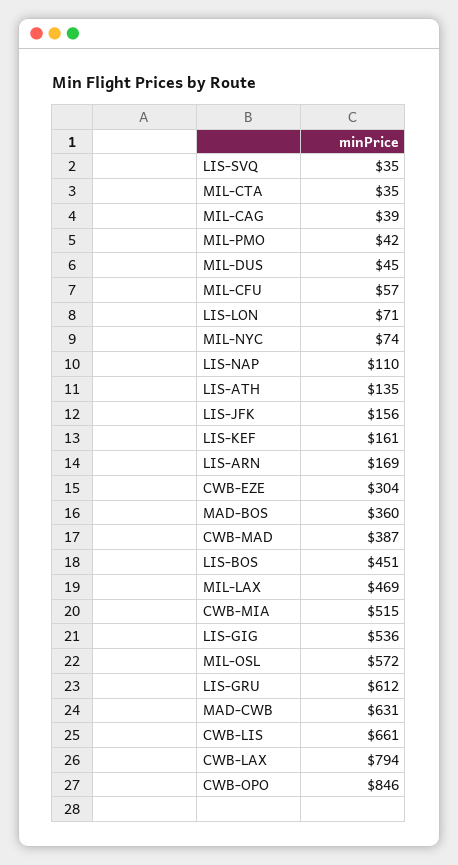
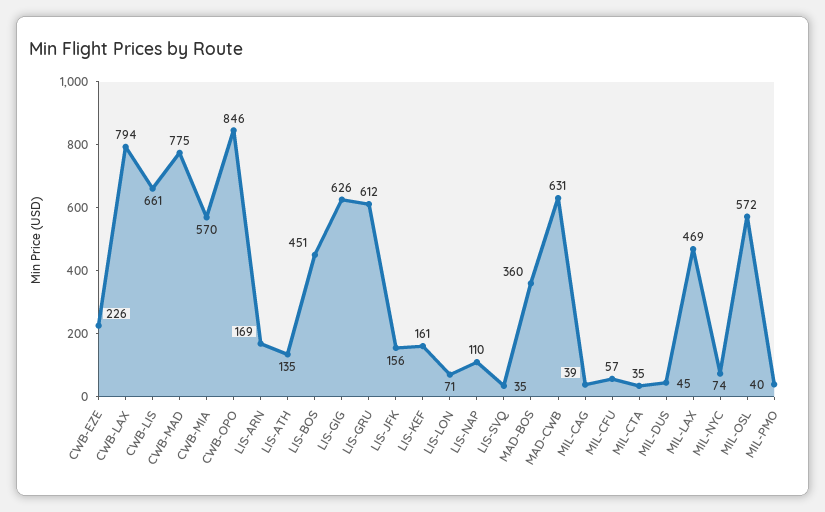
MIL-PMO: 42 -> 40
CWB-EZE: 304 -> 226
CWB-MAD: 387 -> 775
CWB-MIA: 515 -> 570
LIS-GIG: 536 -> 626

